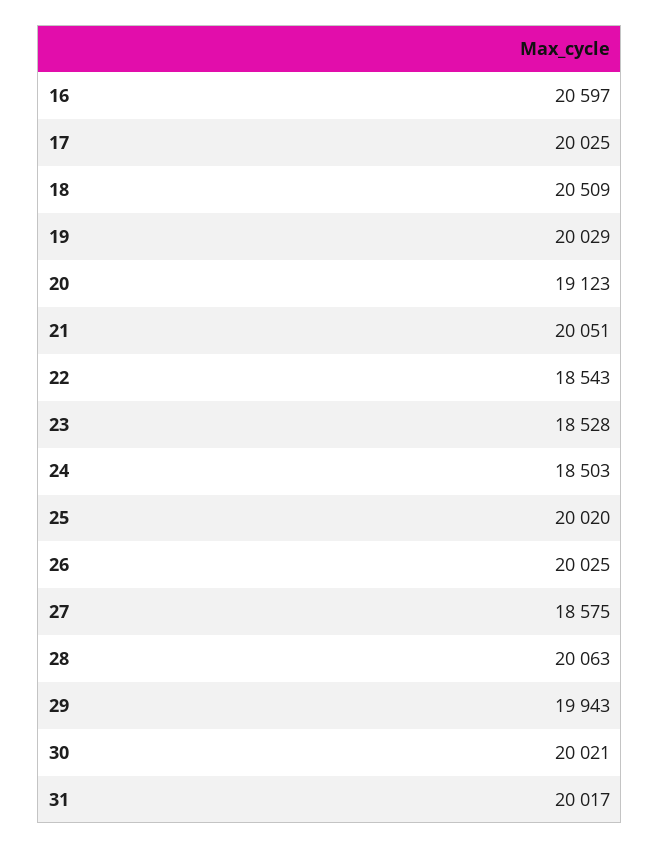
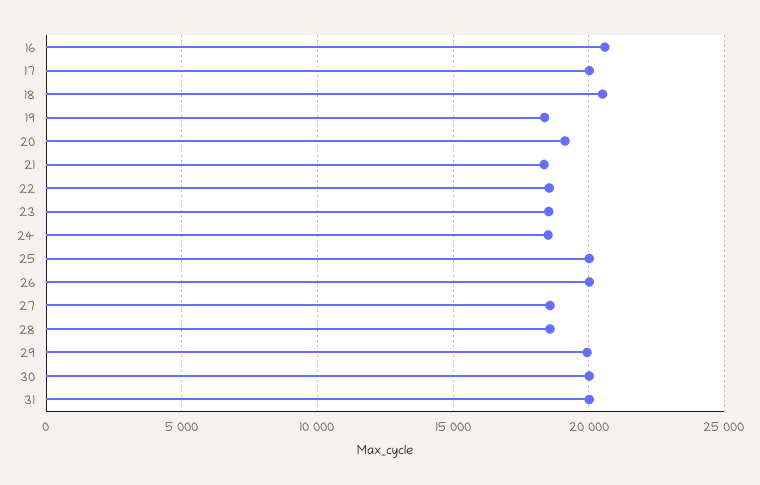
19: 20029 -> 18500
21: 20051 -> 18500
28: 20063 -> 18500

